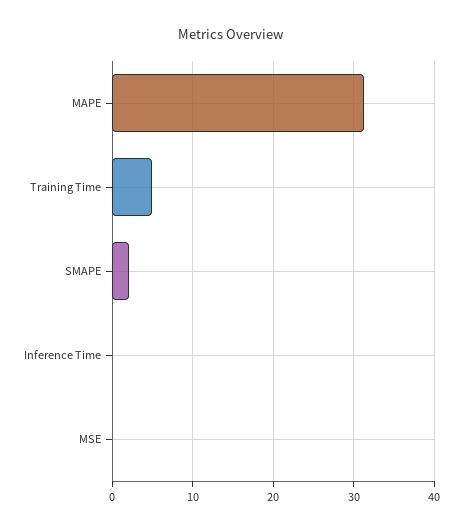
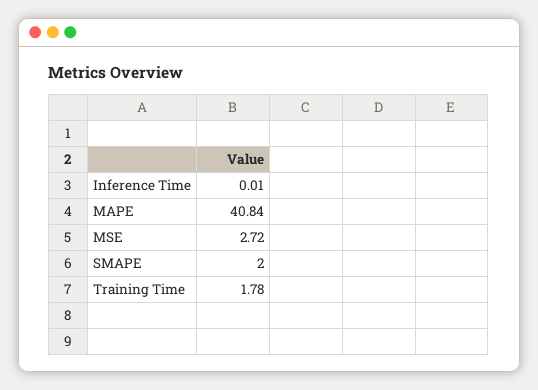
MAPE: 31 -> 40.84
Training Time: 5 -> 1.78
MSE: 0 -> 2.72

